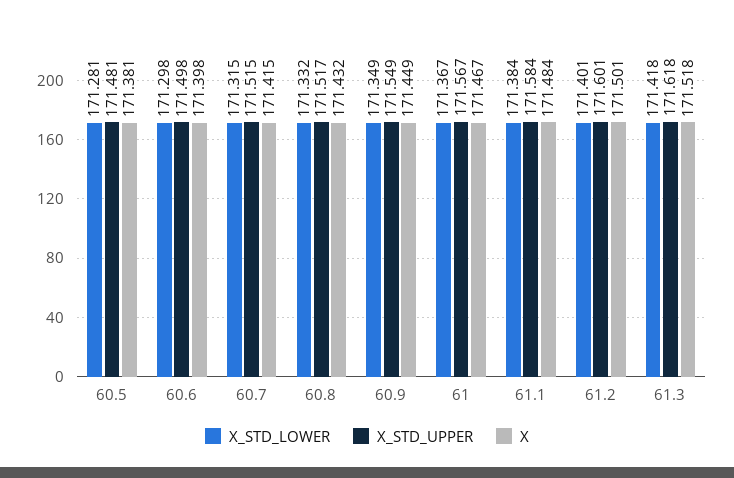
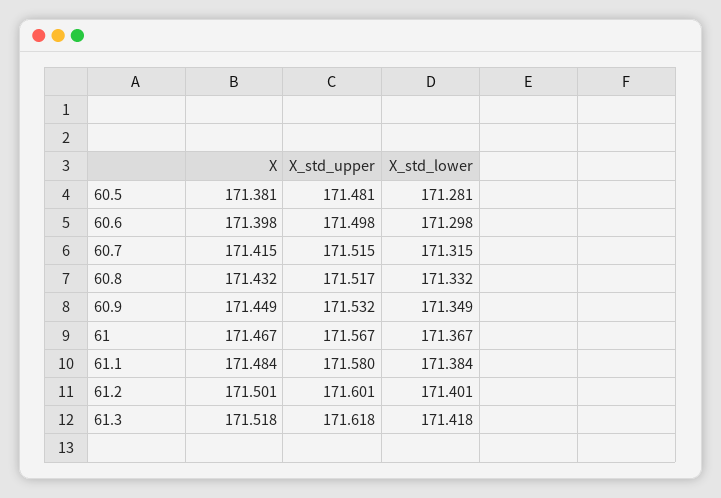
X_STD_UPPER, 60.9: 171.549 -> 171.532
X_STD_UPPER, 61.1: 171.584 -> 171.58

